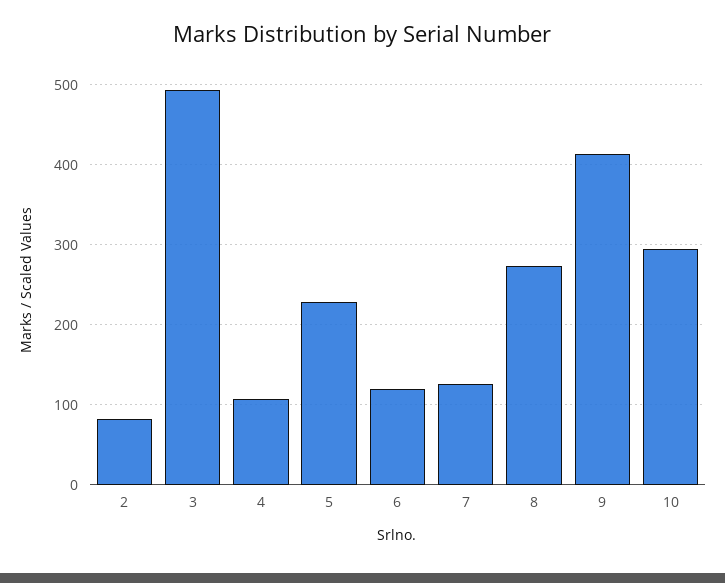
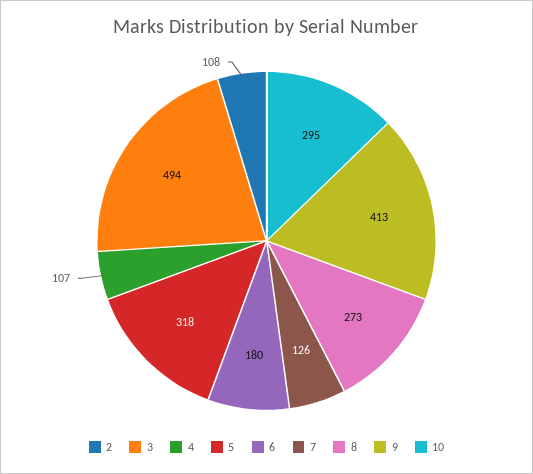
2: 80 -> 108
5: 230 -> 318
6: 120 -> 180

